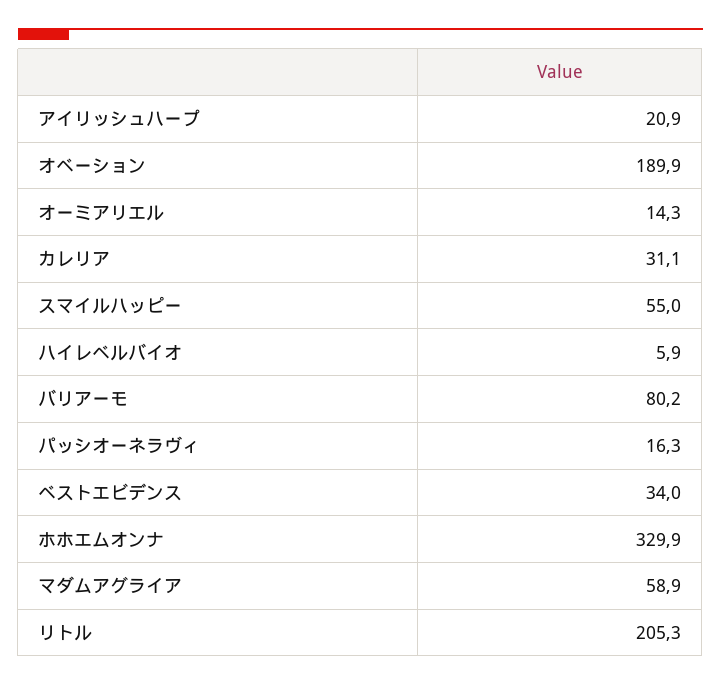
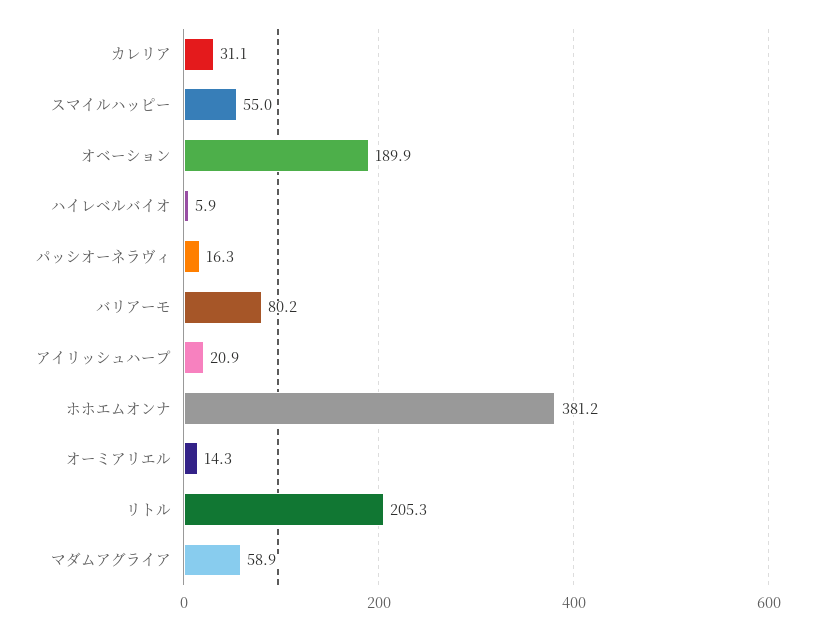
ベストエビデンス: 34 -> none
ホホエムオンナ: 329.9 -> 381.2

